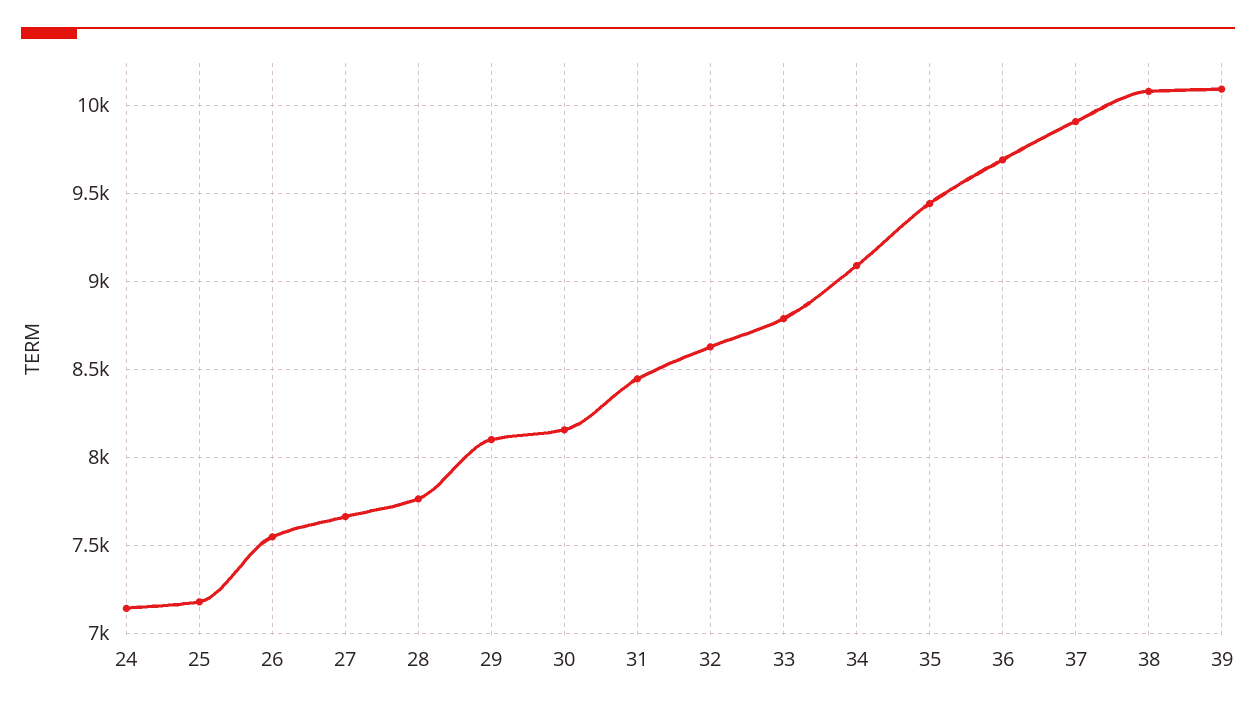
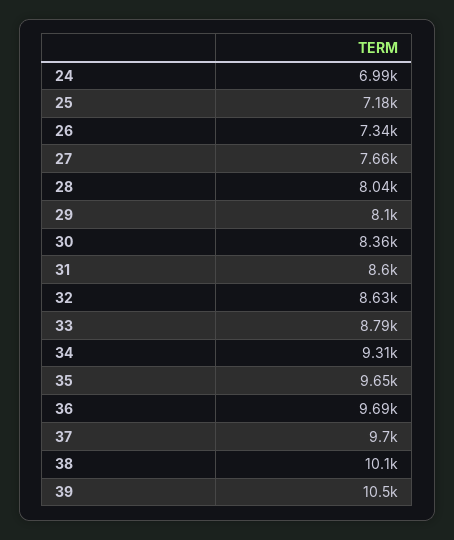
24: 7150 -> 6990
26: 7550 -> 7340
28: 7750 -> 8040
30: 8150 -> 8360
31: 8450 -> 8600
34: 9100 -> 9310
35: 9450 -> 9650
37: 9900 -> 9700
39: 10100 -> 10500

